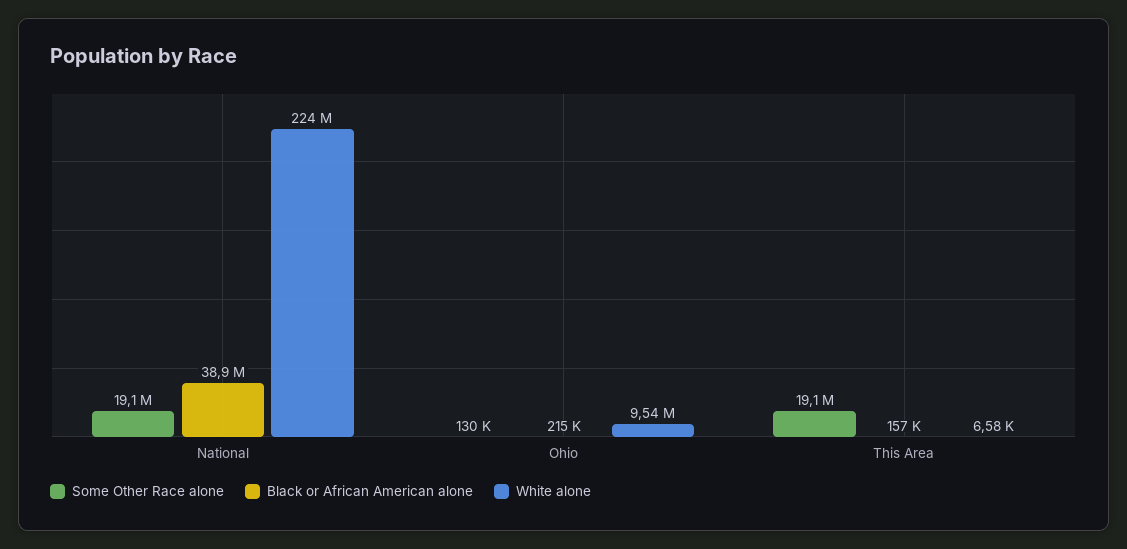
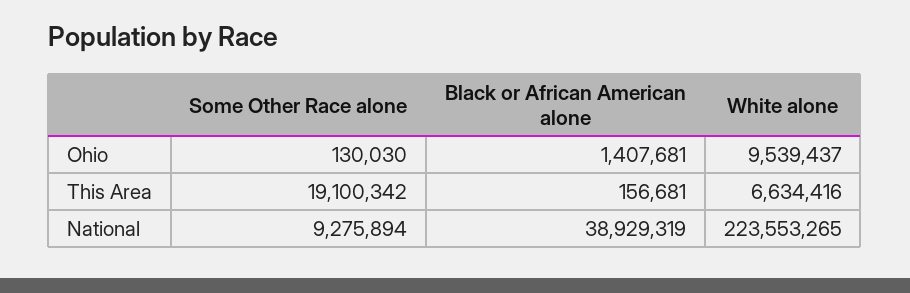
Some Other Race alone, National: 19100000 -> 9275894
Black or African American alone, Ohio: 215000 -> 1407681
White alone, This Area: 6580 -> 6634416

